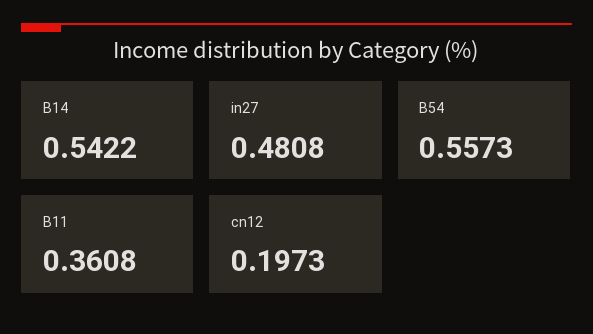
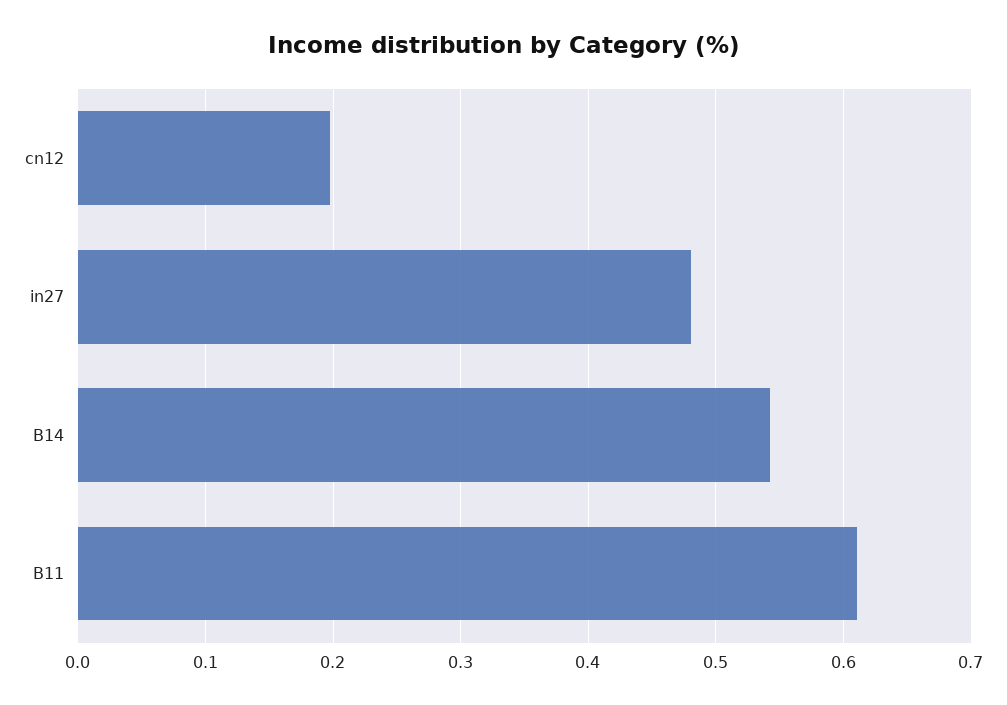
B54: 0.5573 -> none
B11: 0.3608 -> 0.61

